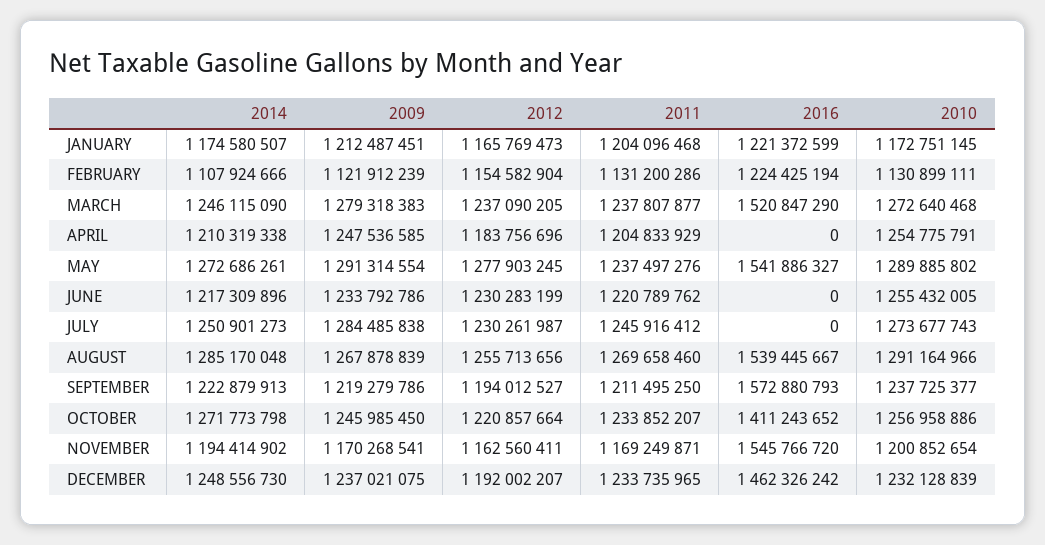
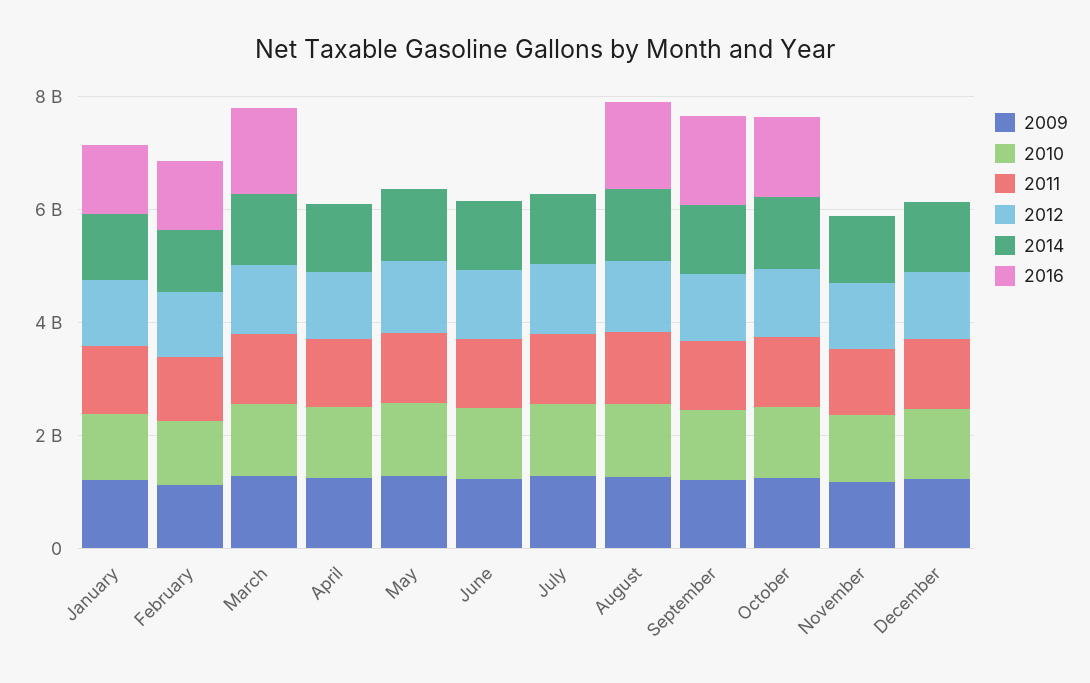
2016, MAY: 1541886327 -> 0
2016, NOVEMBER: 1545766720 -> 0
2016, DECEMBER: 1462326242 -> 0

